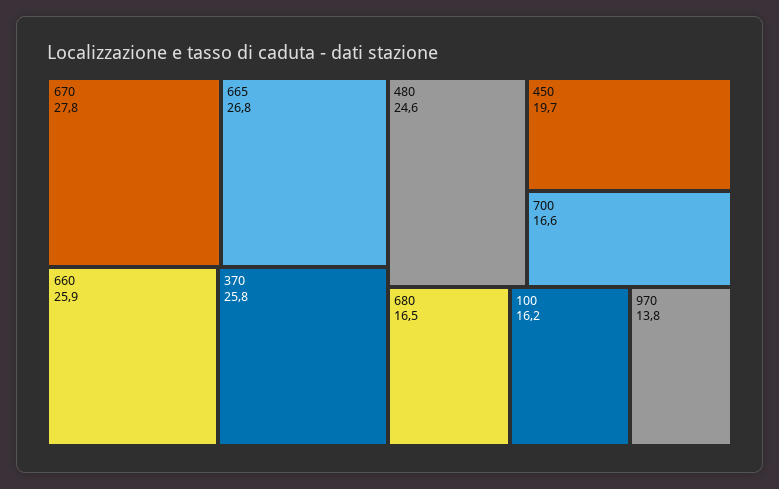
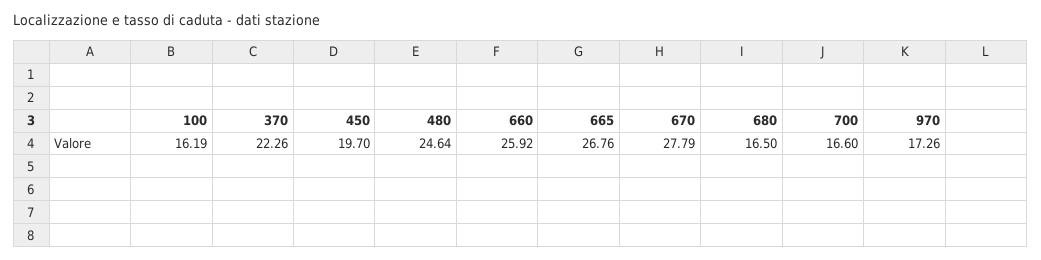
370: 25.8 -> 22.26
970: 13.8 -> 17.26

